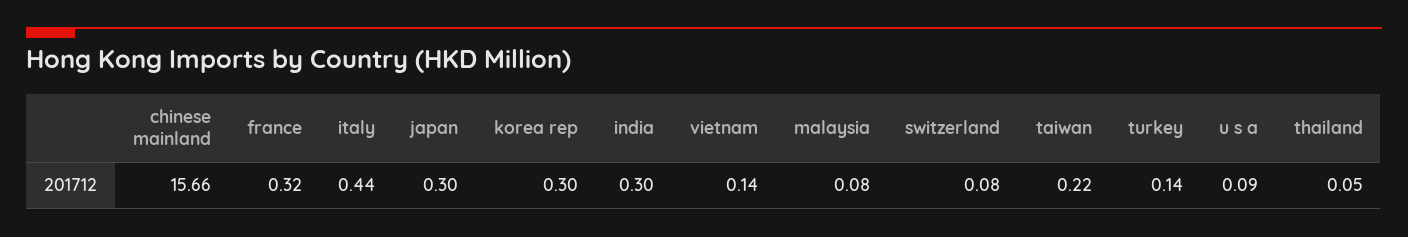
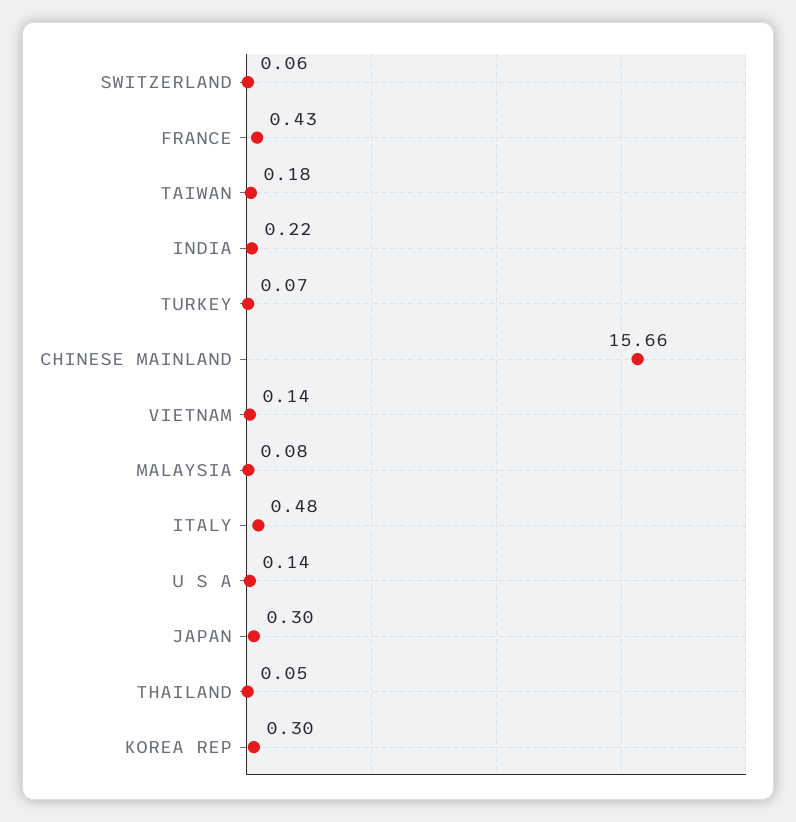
france: 0.32 -> 0.43
italy: 0.44 -> 0.48
india: 0.3 -> 0.22
switzerland: 0.08 -> 0.06
taiwan: 0.22 -> 0.18
turkey: 0.14 -> 0.07
u s a: 0.09 -> 0.14

